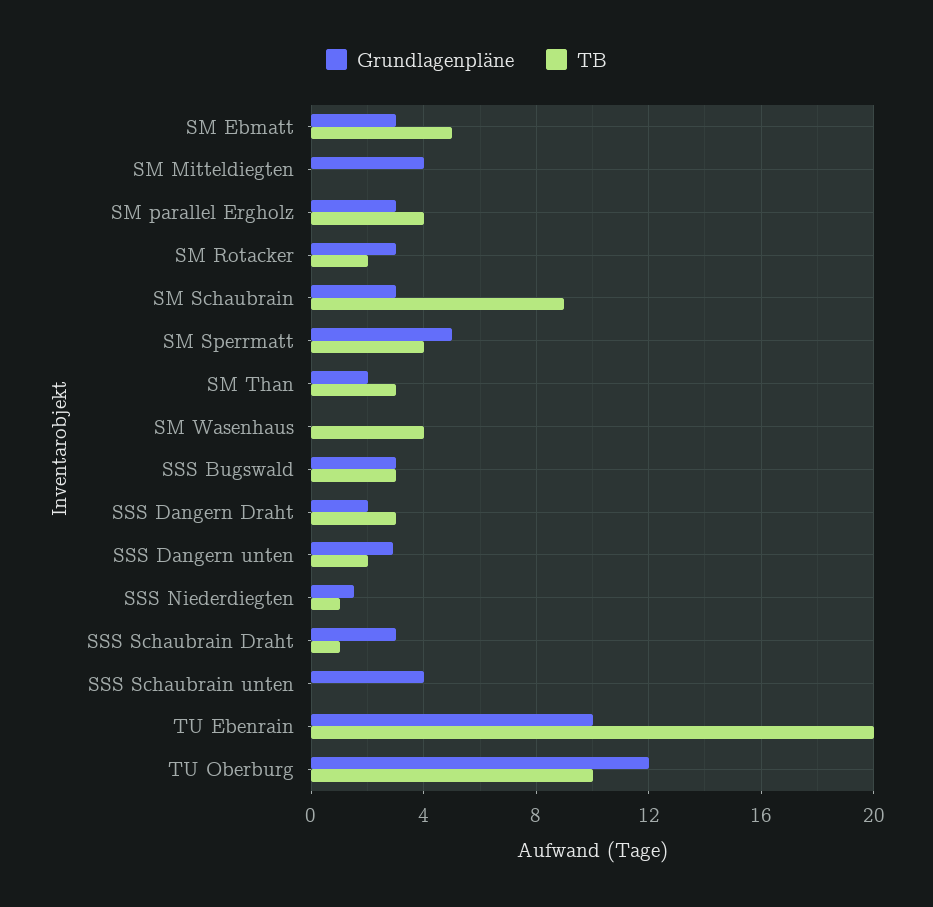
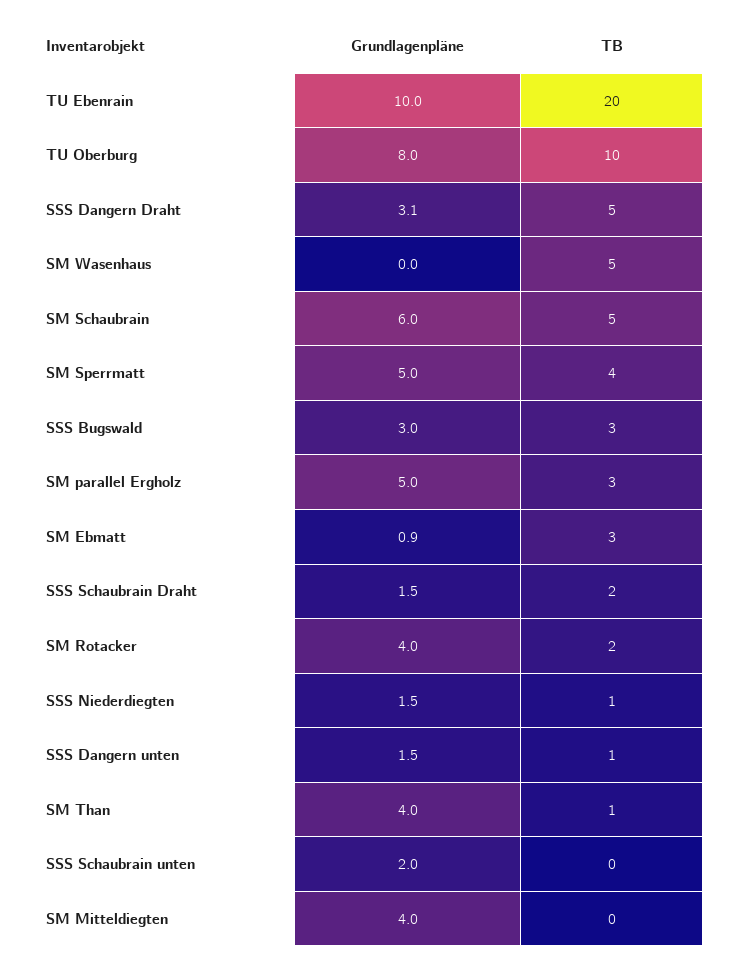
Grundlagenpläne, SM Ebmatt: 3 -> 0.9
TB, SM Ebmatt: 5 -> 3
Grundlagenpläne, SM parallel Ergholz: 3 -> 5
TB, SM parallel Ergholz: 4 -> 3
Grundlagenpläne, SM Rotacker: 3 -> 4
Grundlagenpläne, SM Schaubrain: 3 -> 6
TB, SM Schaubrain: 9 -> 5
Grundlagenpläne, SM Than: 2 -> 4
TB, SM Than: 3 -> 1
TB, SM Wasenhaus: 4 -> 5
Grundlagenpläne, SSS Dangern Draht: 2 -> 3.1
TB, SSS Dangern Draht: 3 -> 5
Grundlagenpläne, SSS Dangern unten: 3 -> 1.5
TB, SSS Dangern unten: 2 -> 1
Grundlagenpläne, SSS Schaubrain Draht: 3 -> 1.5
TB, SSS Schaubrain Draht: 1 -> 2
Grundlagenpläne, SSS Schaubrain unten: 4 -> 2
Grundlagenpläne, TU Oberburg: 12 -> 8

